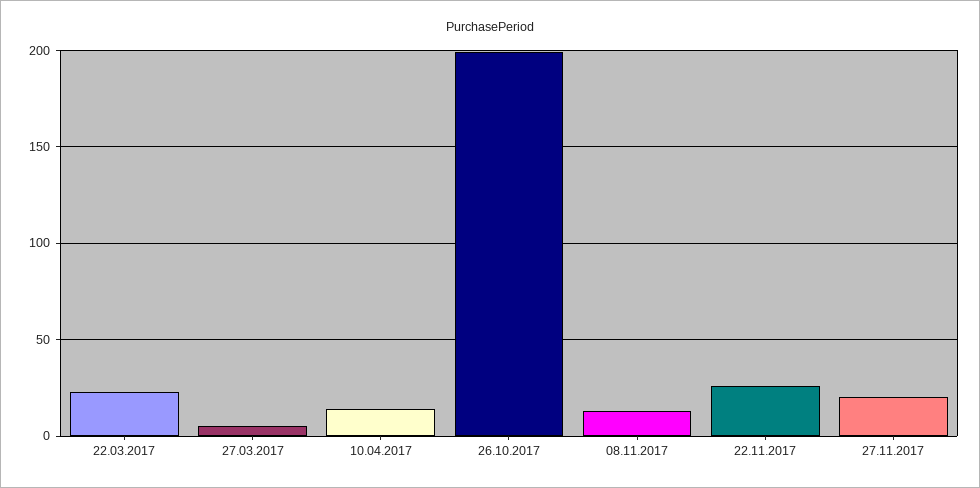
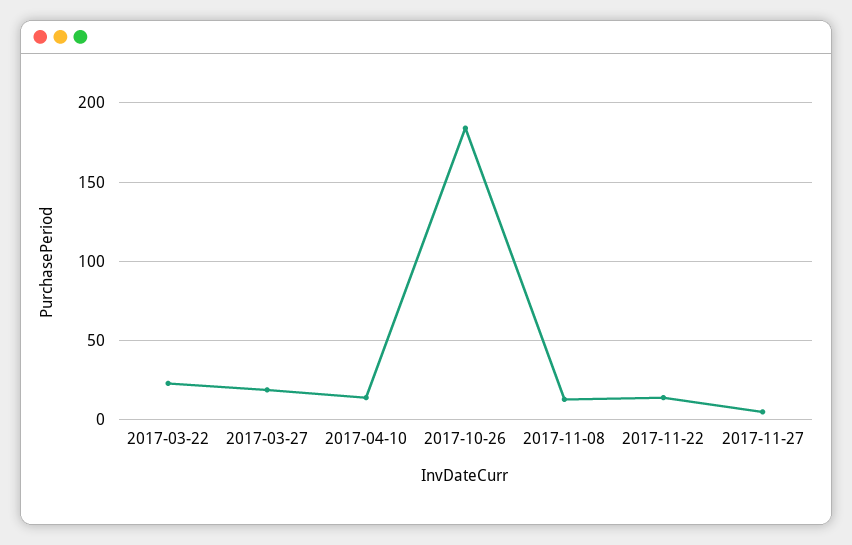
27.03.2017: 5 -> 20
26.10.2017: 200 -> 185
22.11.2017: 25 -> 15
27.11.2017: 20 -> 5

